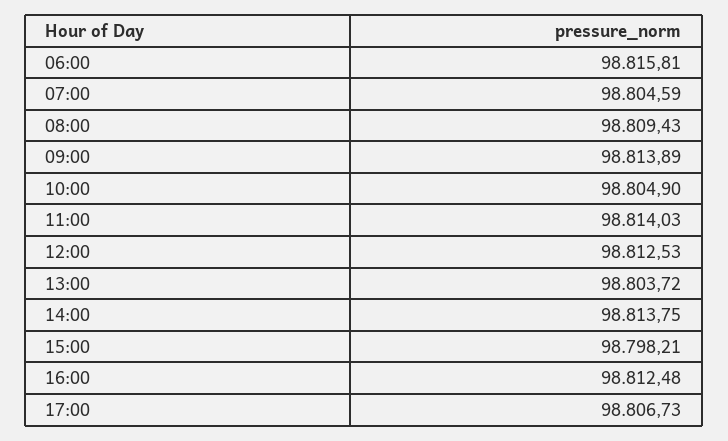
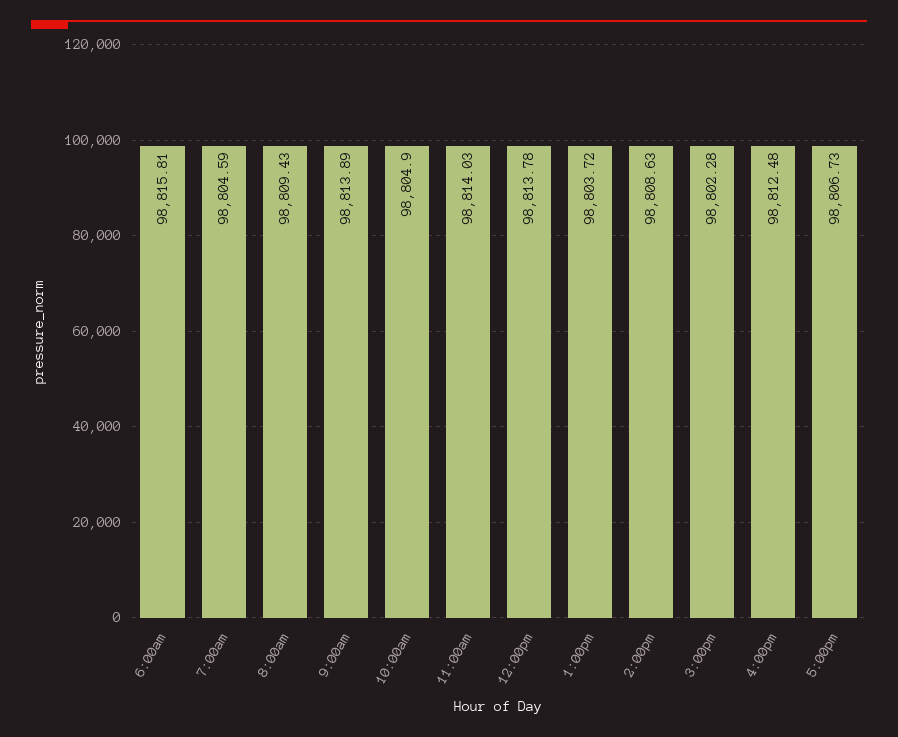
12:00: 98812.53 -> 98813.78
14:00: 98813.75 -> 98808.63
15:00: 98798.21 -> 98802.28

